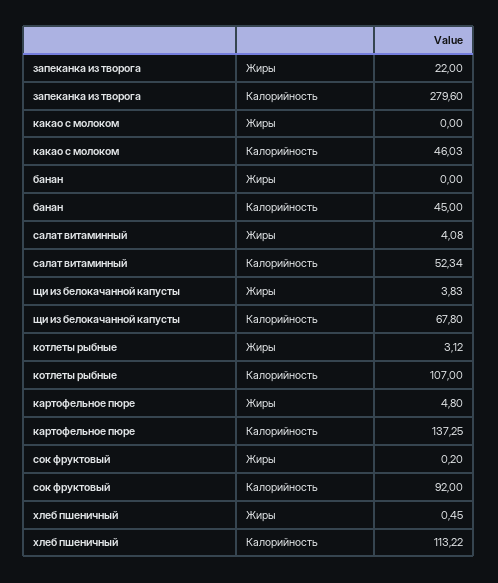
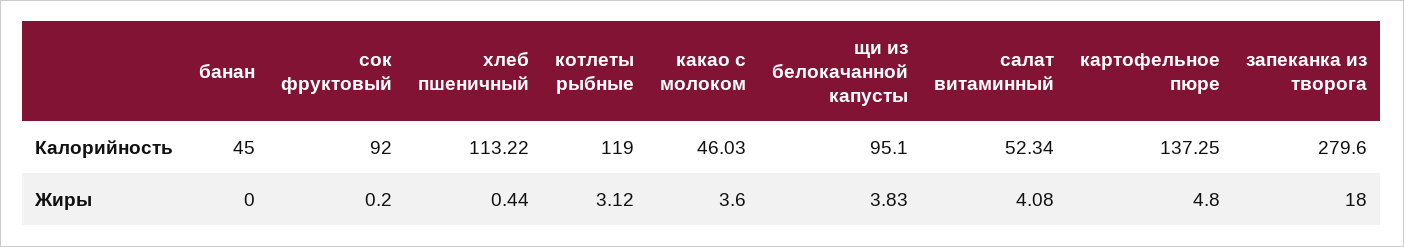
запеканка из творога, Жиры: 22 -> 18
какао с молоком, Жиры: 0 -> 3.6
щи из белокачанной капусты, Калорийность: 67.8 -> 95.1
котлеты рыбные, Калорийность: 107 -> 119
хлеб пшеничный, Жиры: 0.45 -> 0.44

